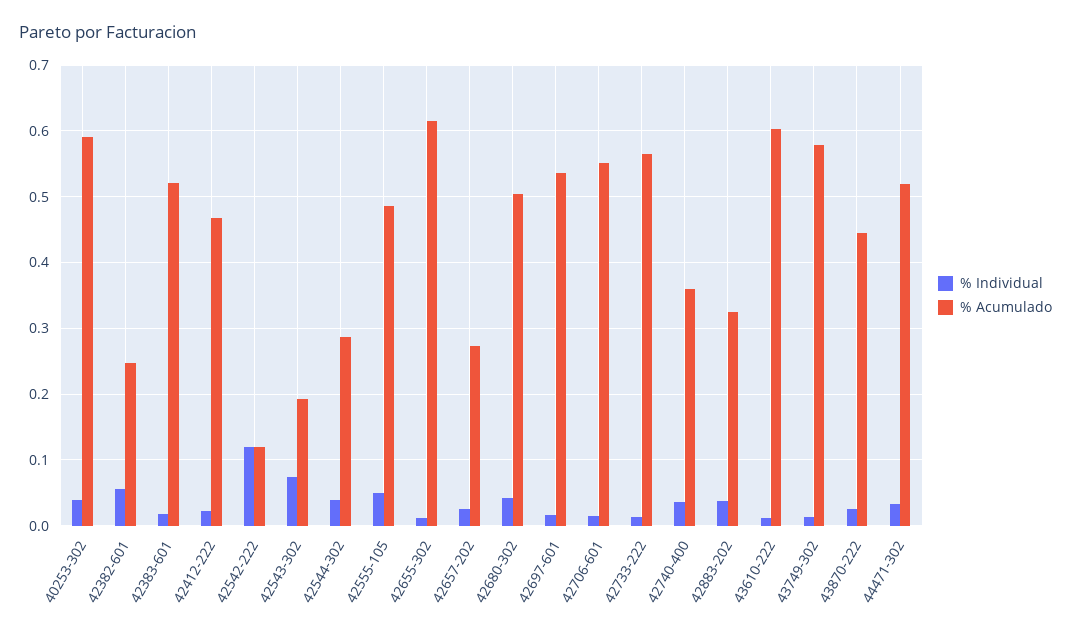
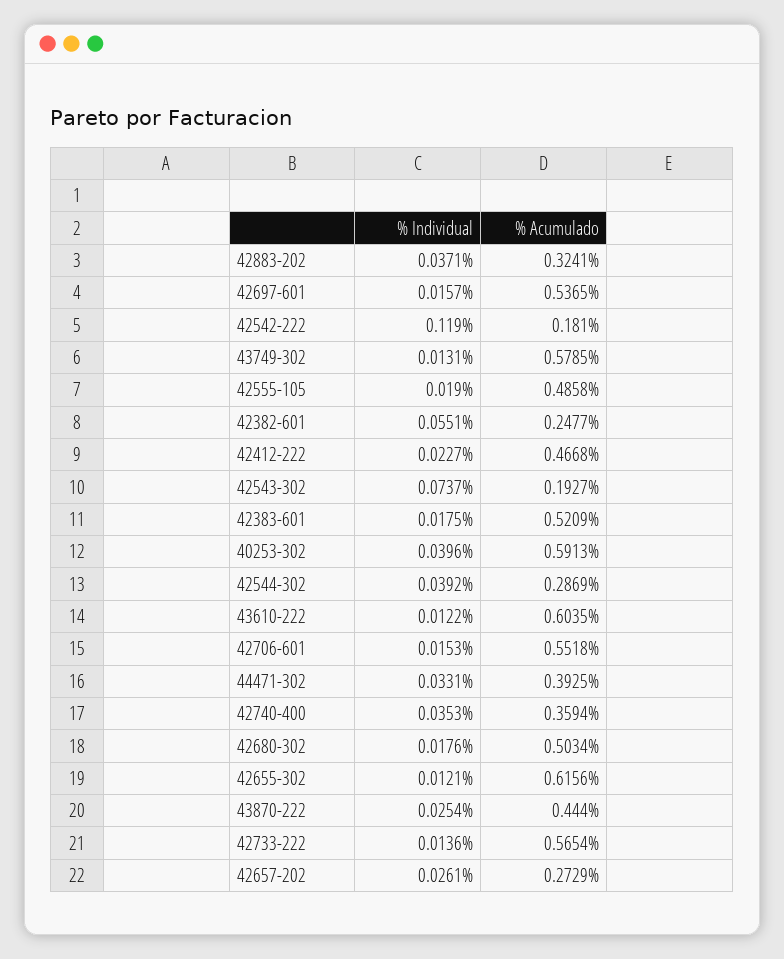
% Acumulado, 42542-222: 0.12 -> 0.181
% Individual, 42555-105: 0.05 -> 0.019
% Individual, 42680-302: 0.04 -> 0.0176
% Acumulado, 44471-302: 0.52 -> 0.3925

